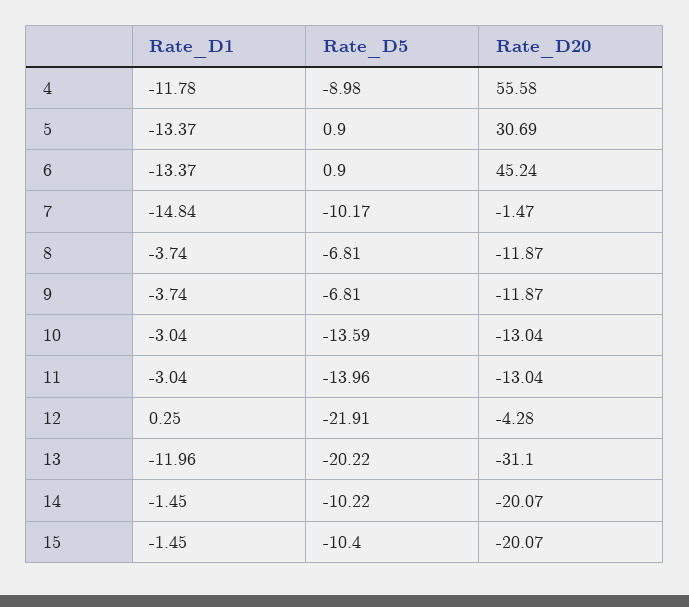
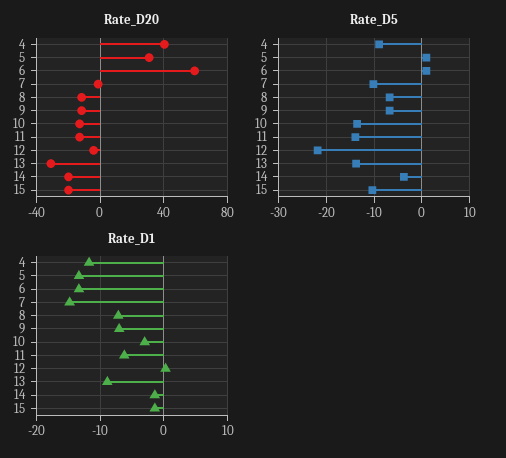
Rate_D20, 4: 55.58 -> 40
Rate_D20, 6: 45.24 -> 60
Rate_D1, 8: -3.74 -> -7
Rate_D1, 9: -3.74 -> -7
Rate_D1, 11: -3.04 -> -6
Rate_D1, 13: -11.96 -> -9
Rate_D5, 13: -20.22 -> -14
Rate_D5, 14: -10.22 -> -4

